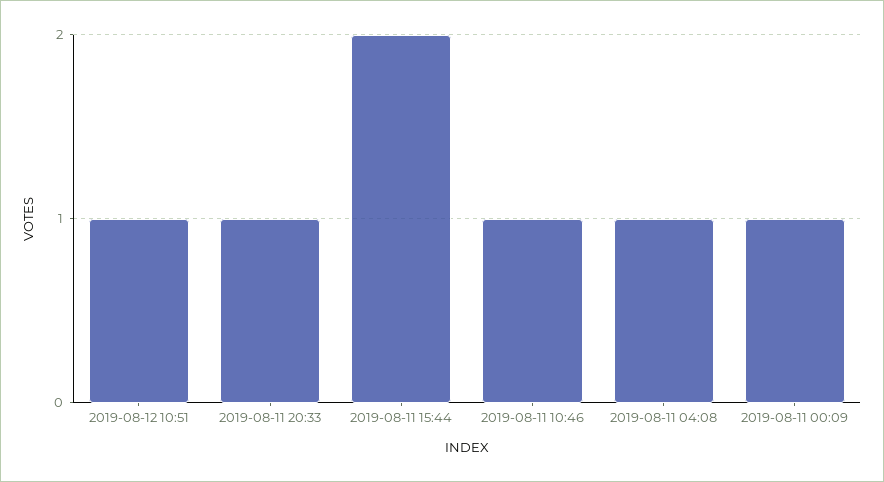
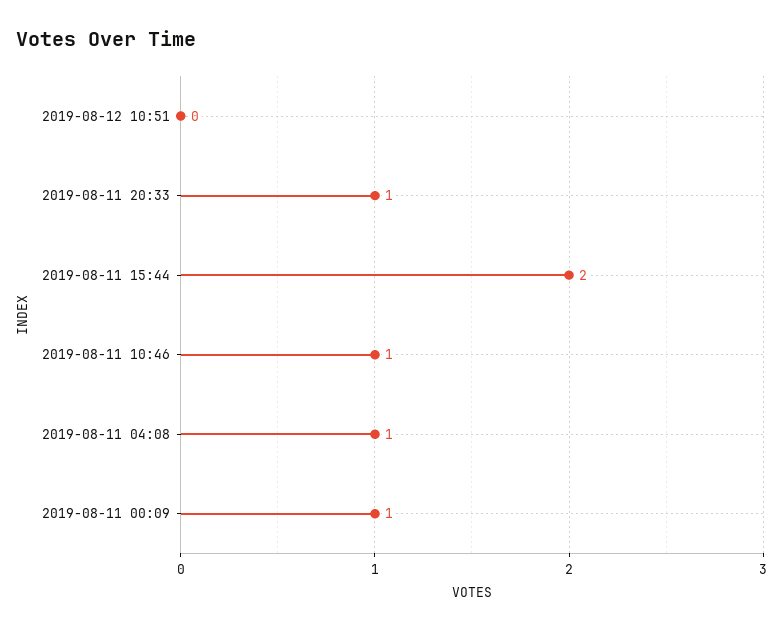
2019-08-12 10:51: 1 -> 0

